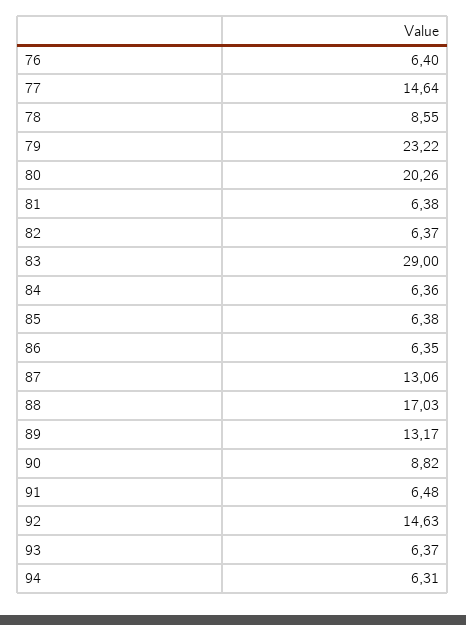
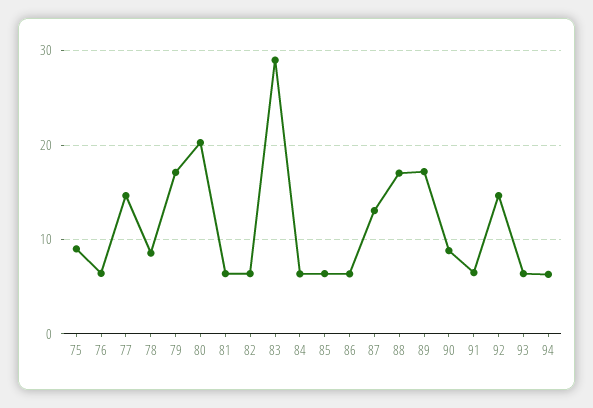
79: 23.22 -> 17
89: 13.17 -> 17
75: none -> 9

